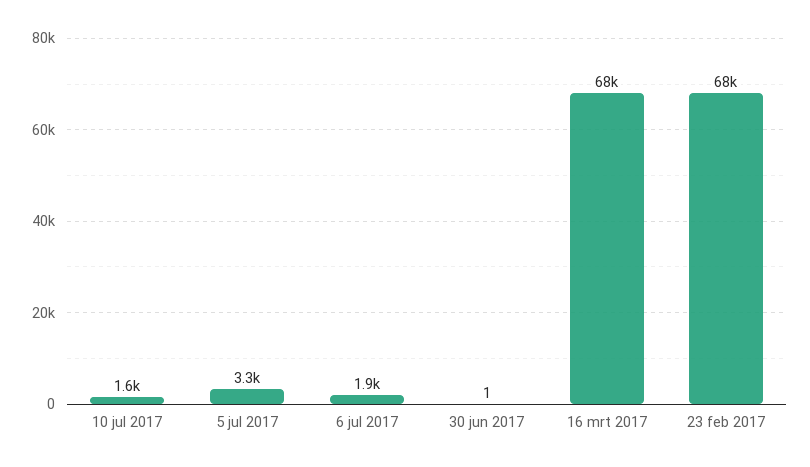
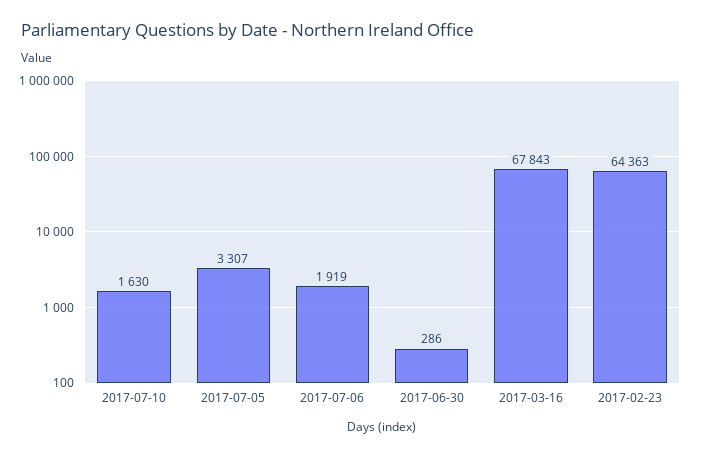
30 jun 2017: 1 -> 286
23 feb 2017: 68000 -> 64363

